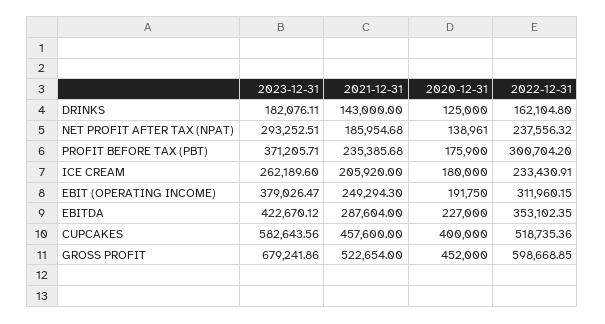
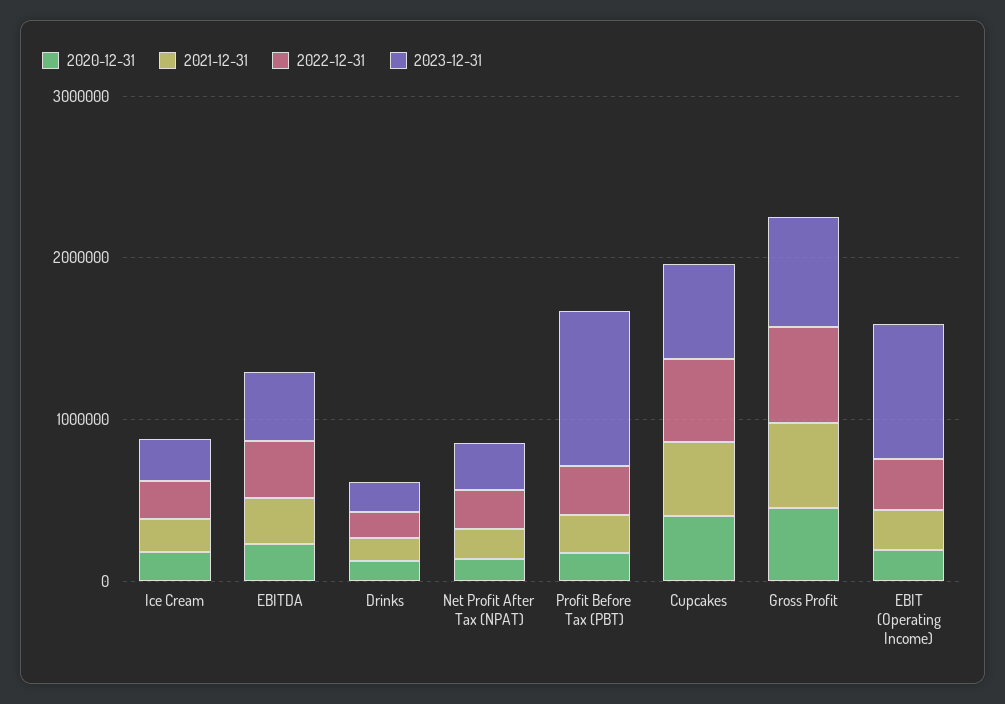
2023-12-31, PROFIT BEFORE TAX (PBT): 371205.71 -> 1000000
2023-12-31, EBIT (OPERATING INCOME): 379026.47 -> 800000

